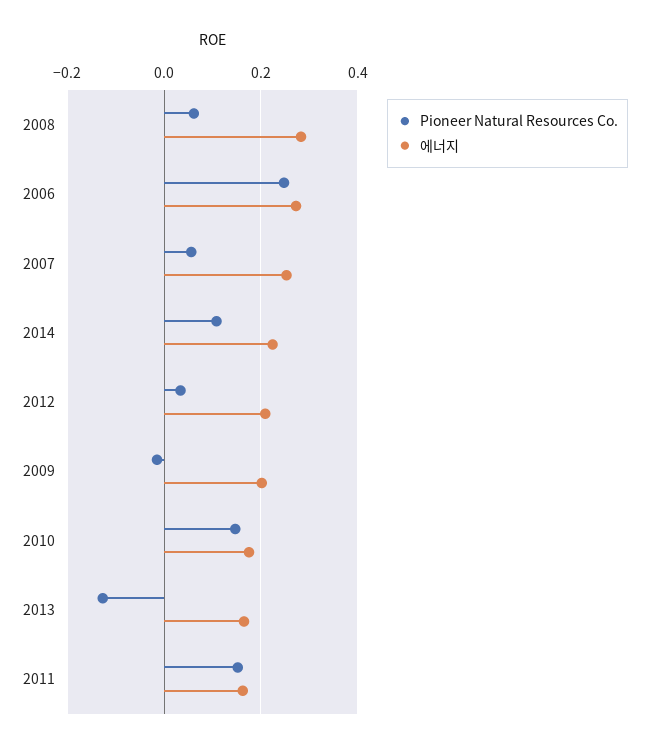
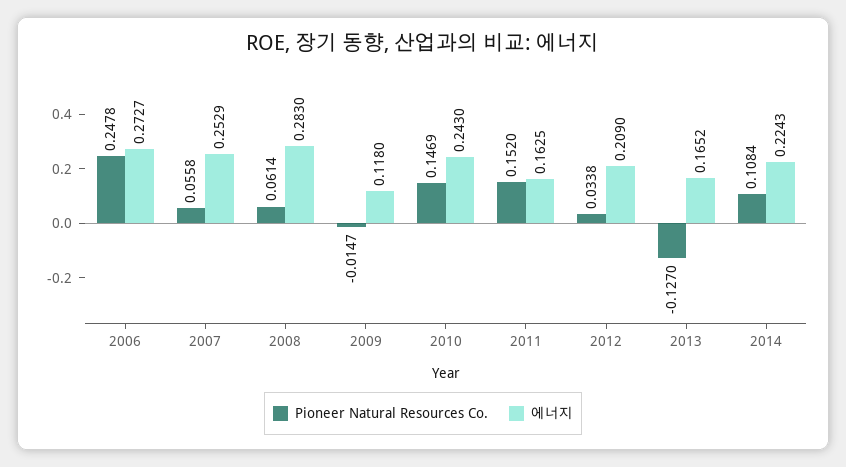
에너지, 2009: 0.2 -> 0.118
에너지, 2010: 0.18 -> 0.243

